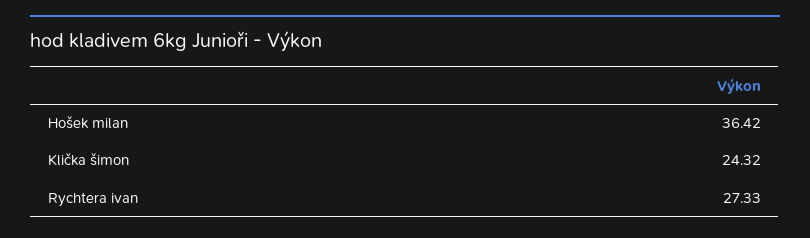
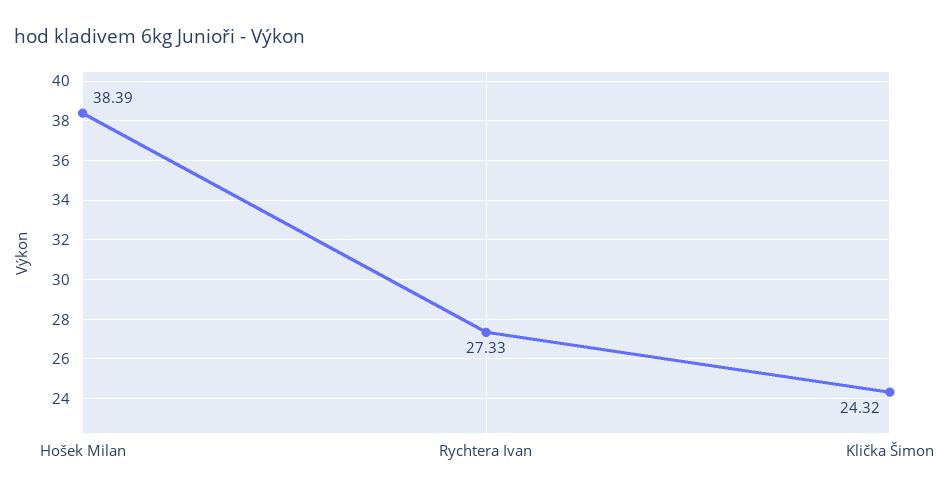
Hošek milan: 36.42 -> 38.39

